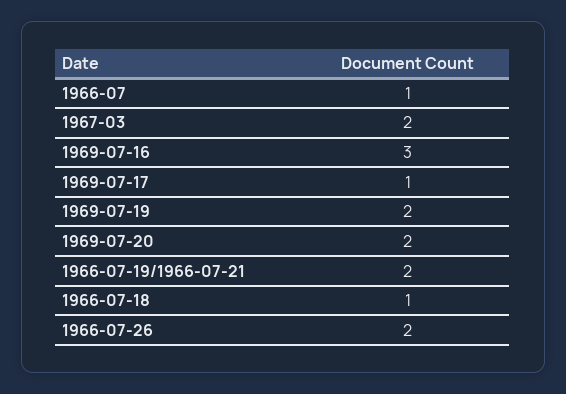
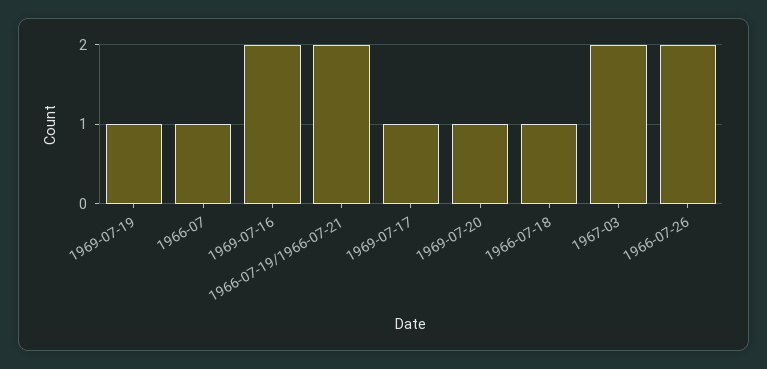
1969-07-16: 3 -> 2
1969-07-19: 2 -> 1
1969-07-20: 2 -> 1

